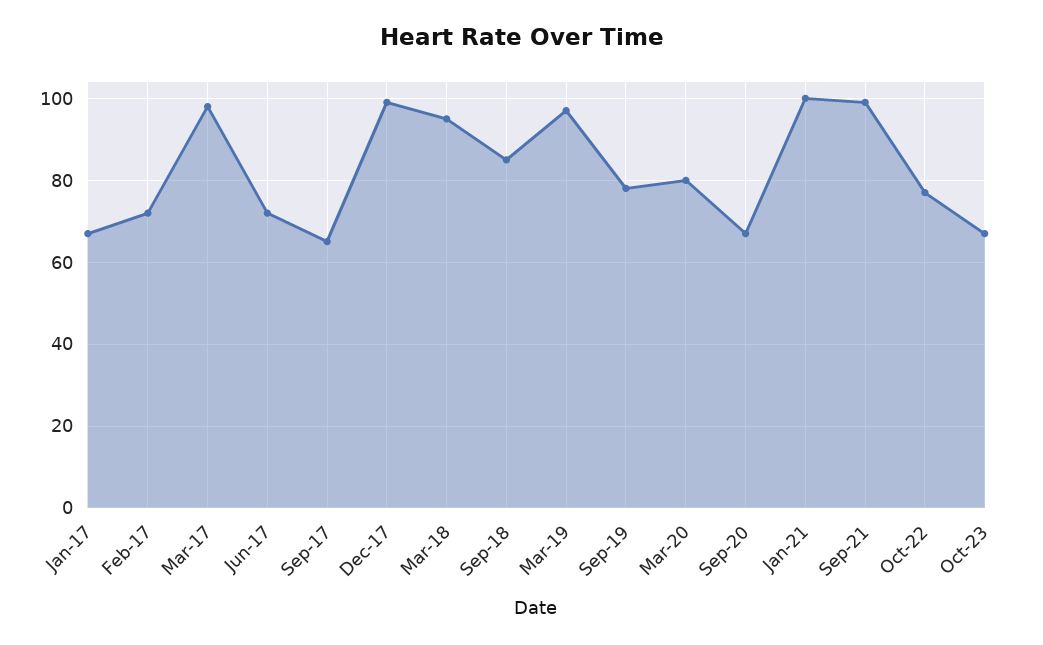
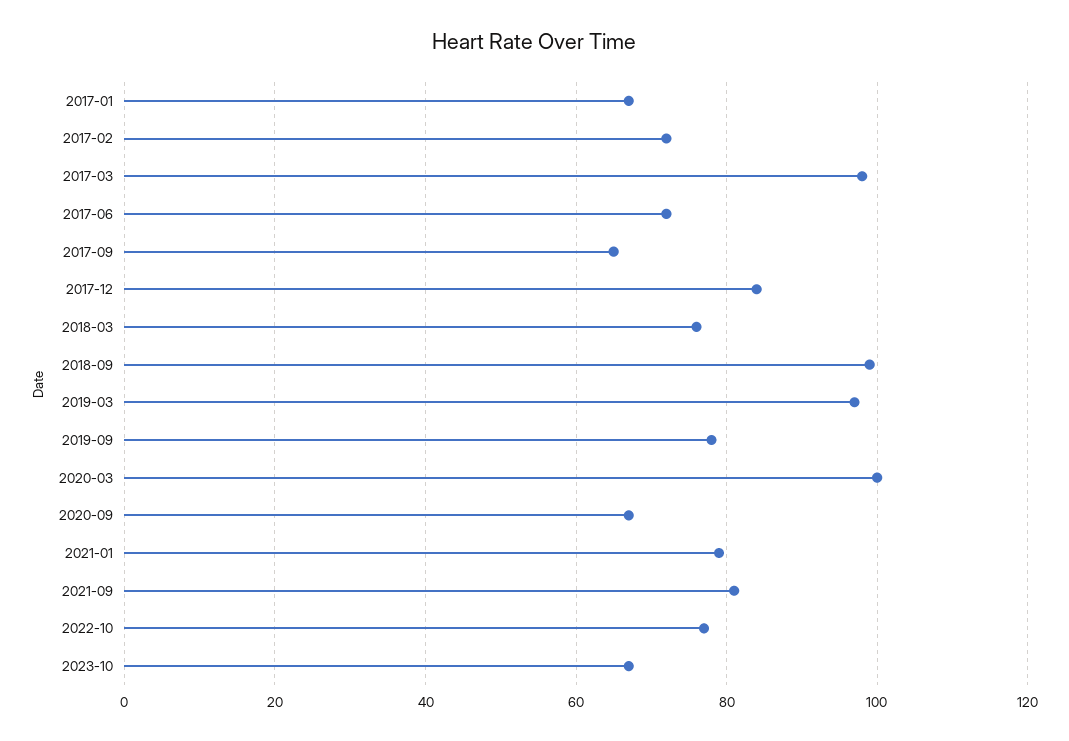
Dec-17: 100 -> 85
Mar-18: 95 -> 75
Sep-18: 85 -> 100
Mar-20: 80 -> 100
Jan-21: 100 -> 80
Sep-21: 100 -> 80

